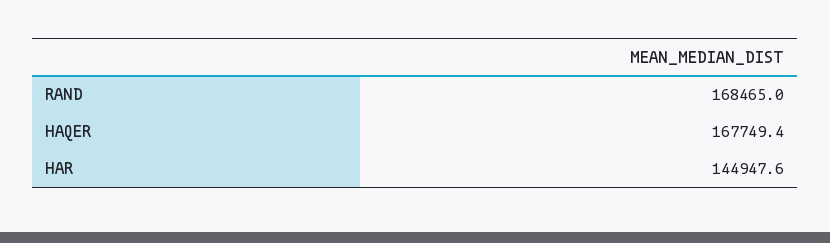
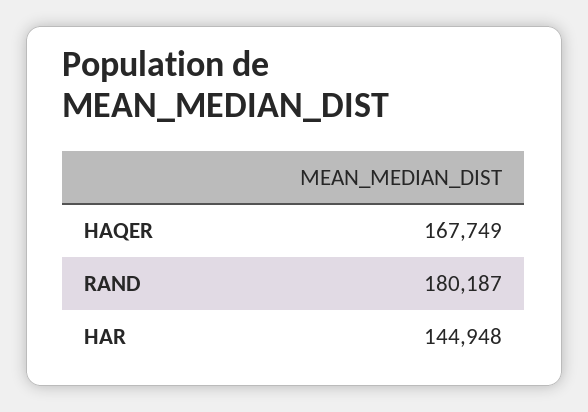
RAND: 168465 -> 180187

